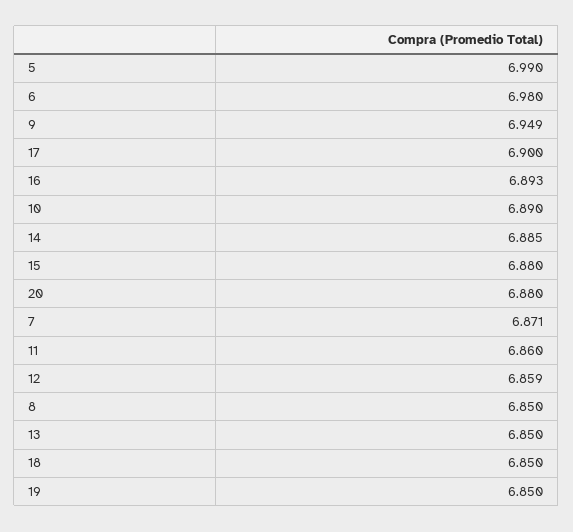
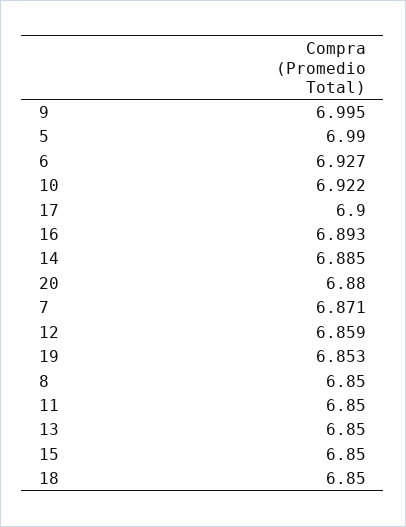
6: 6.98 -> 6.927
9: 6.949 -> 6.995
10: 6.89 -> 6.922
15: 6.88 -> 6.85
11: 6.86 -> 6.85
19: 6.85 -> 6.853

